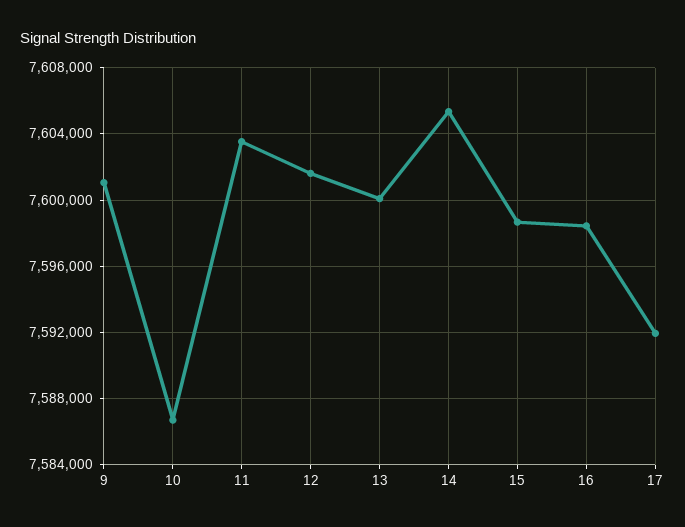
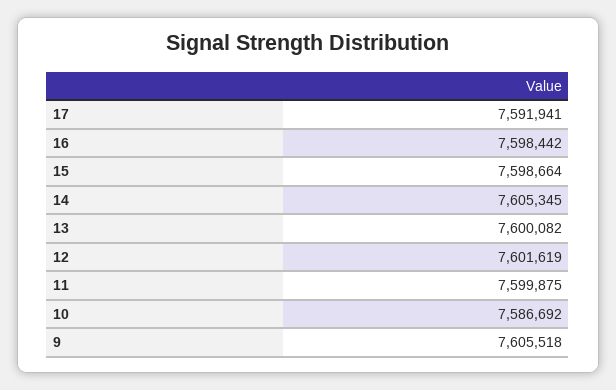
9: 7601000 -> 7605518
11: 7603500 -> 7599875

